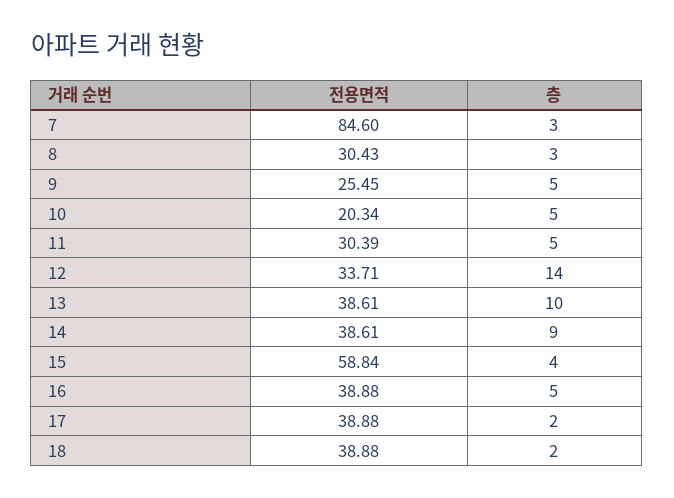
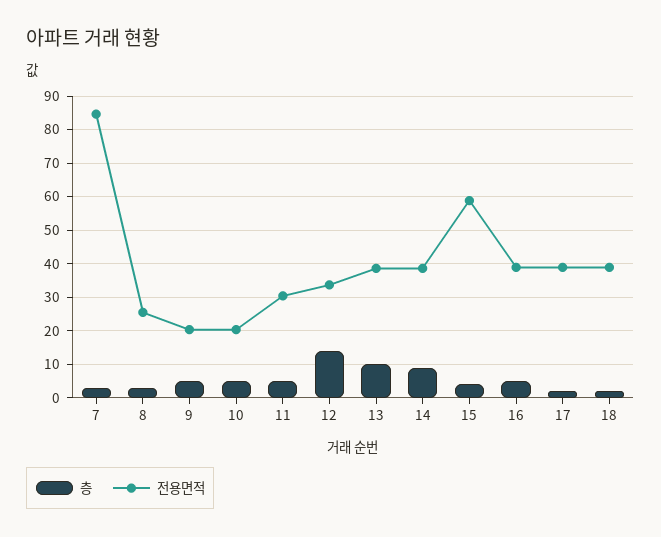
전용면적, 8: 30.43 -> 26
전용면적, 9: 25.45 -> 20

